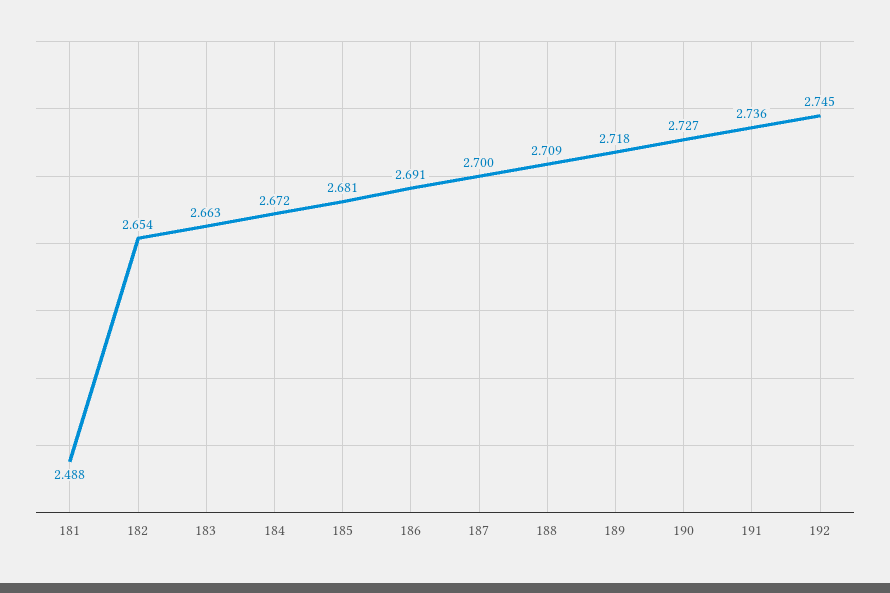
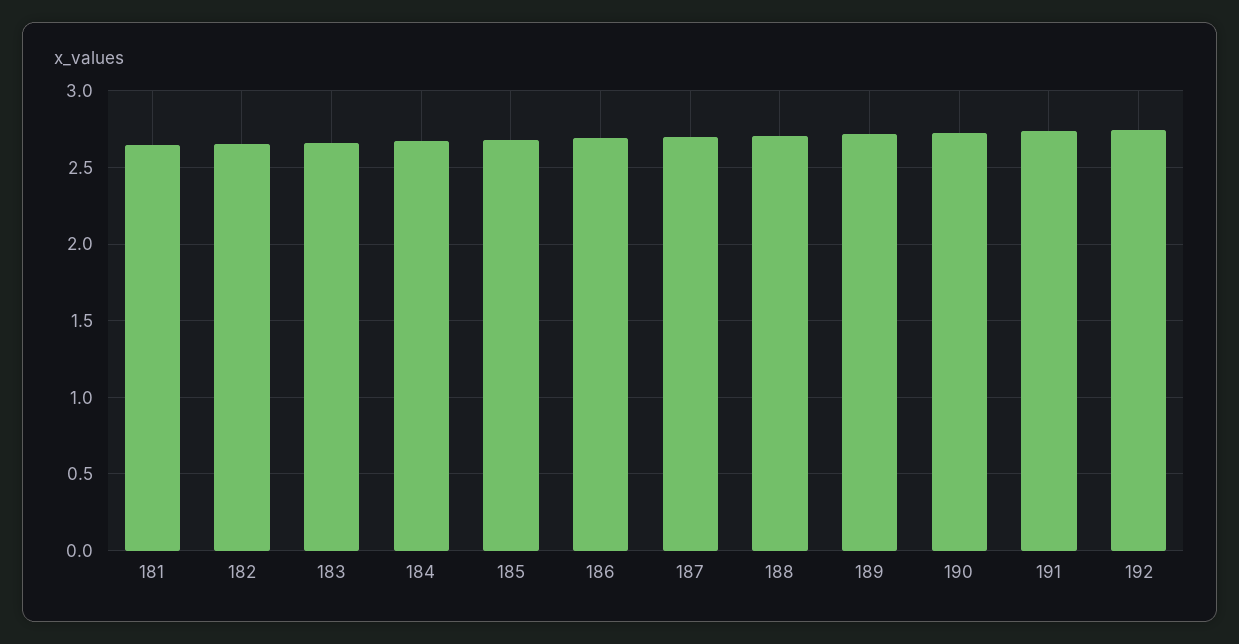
181: 2.488 -> 2.65

